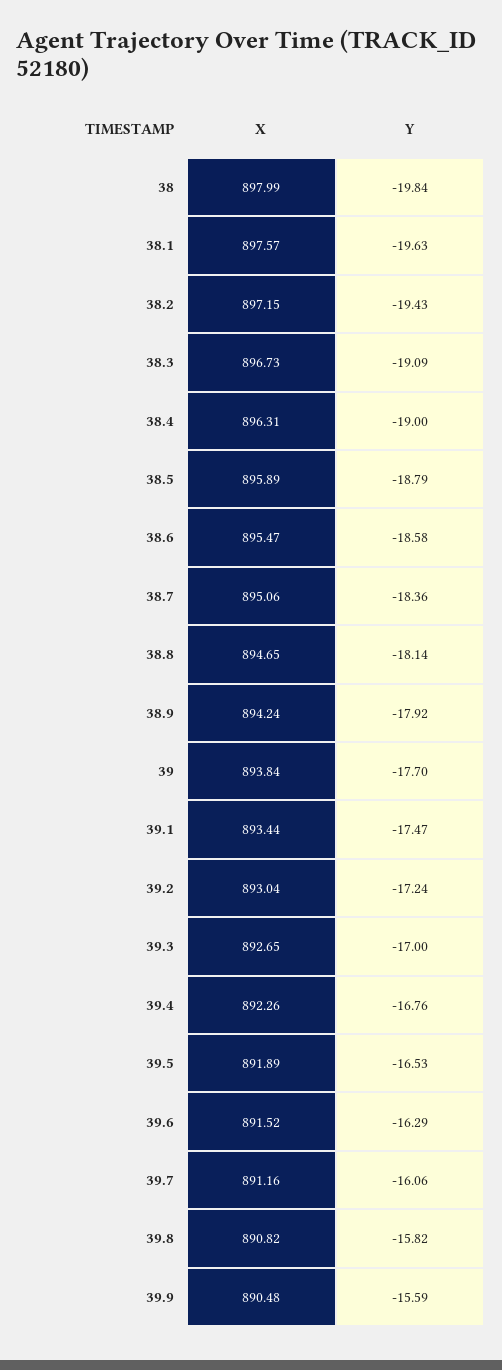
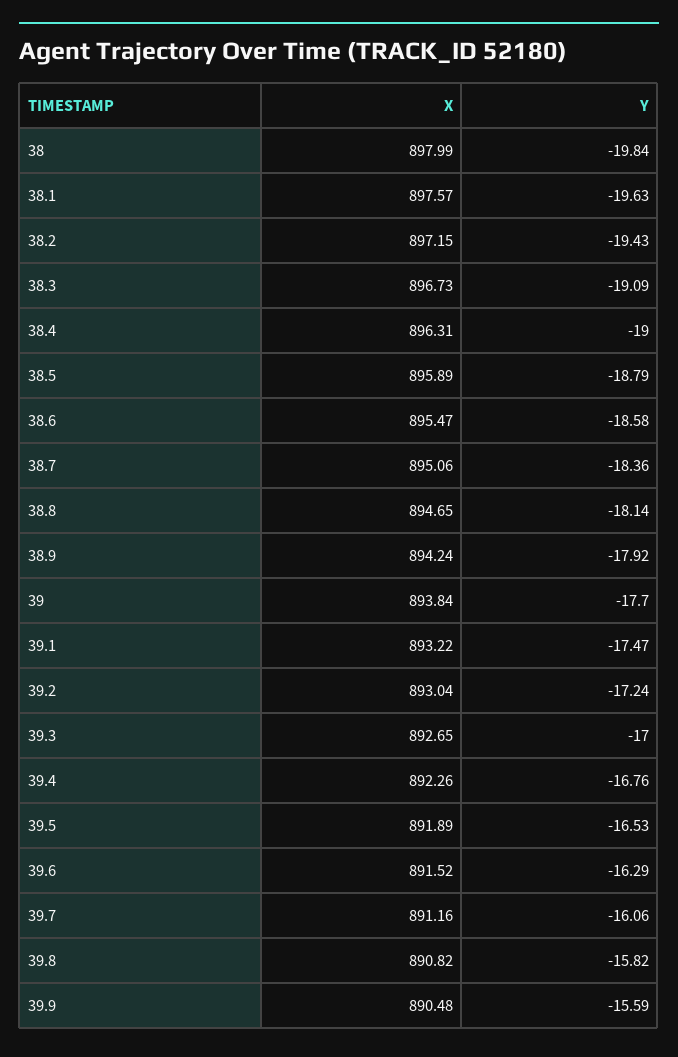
X, 39.1: 893.44 -> 893.22

